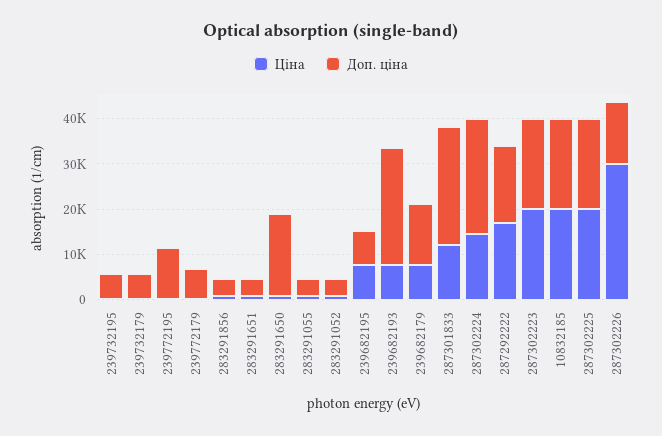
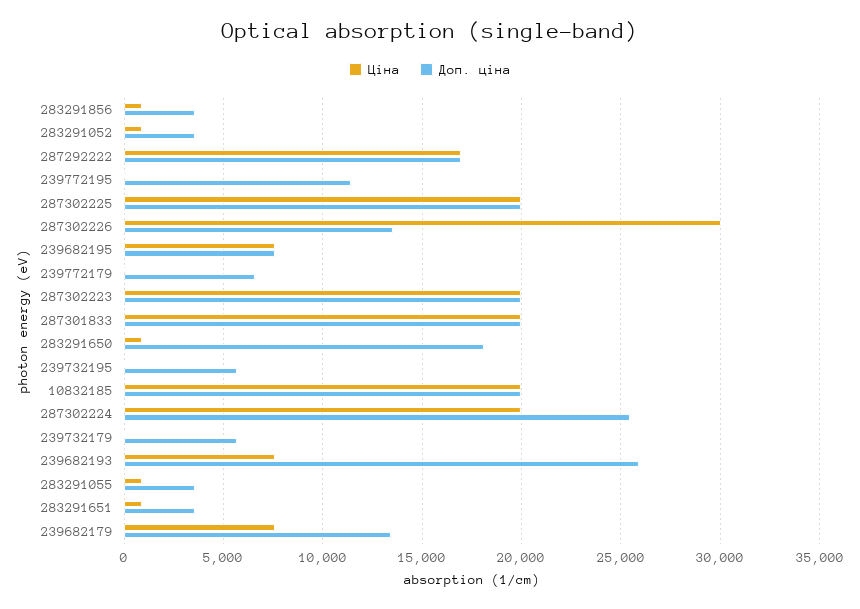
Ціна, 287301833: 12000 -> 20000
Доп. ціна, 287301833: 26000 -> 20000
Ціна, 287302224: 14000 -> 20000

